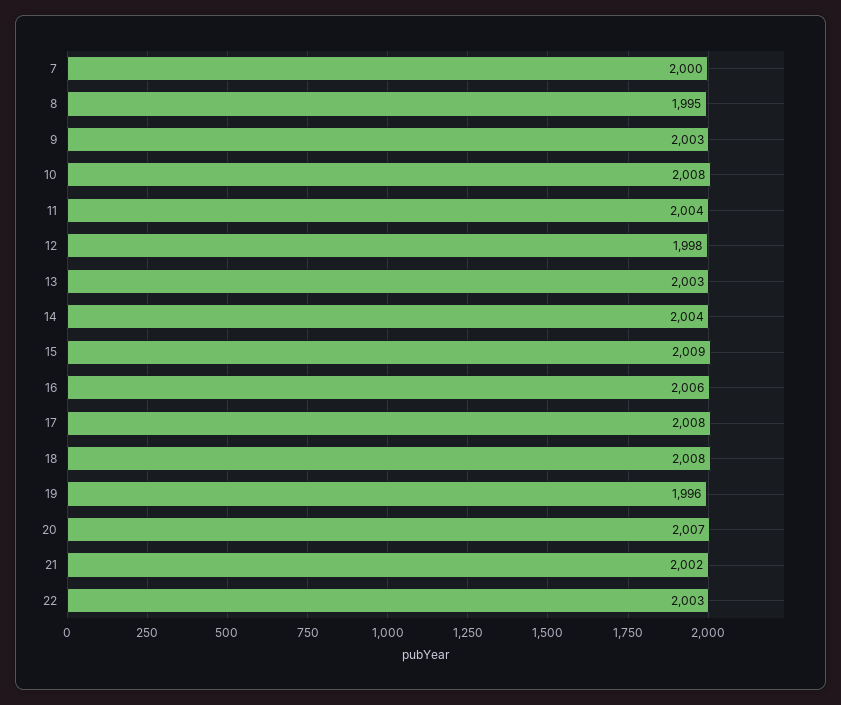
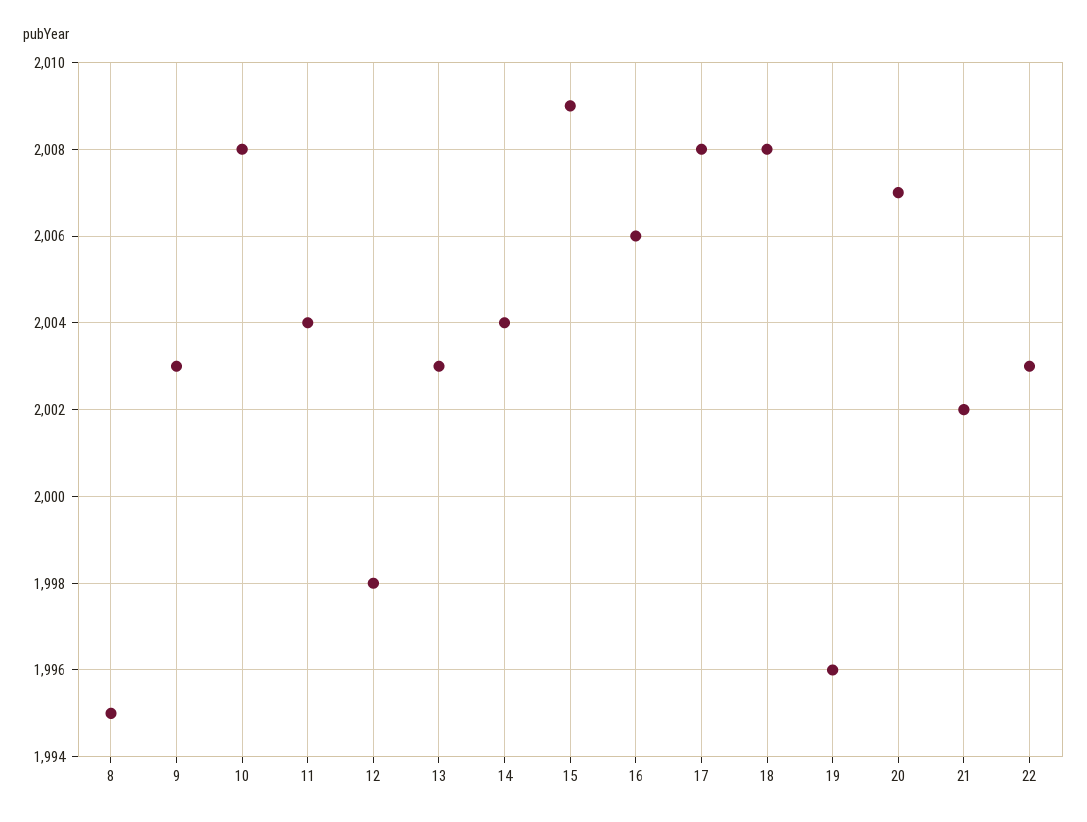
7: 2000 -> none

